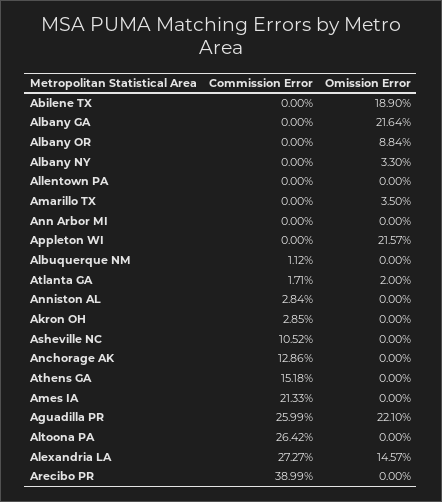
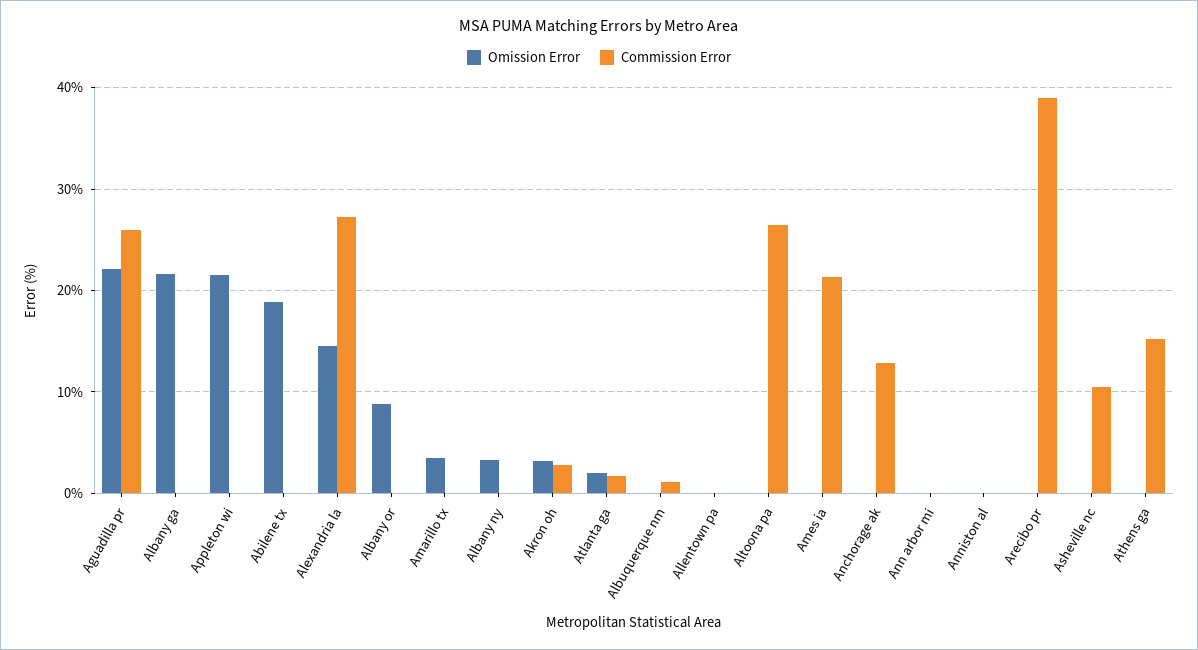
Commission Error, Anniston AL: 2.84 -> 0
Omission Error, Akron OH: 0 -> 3

